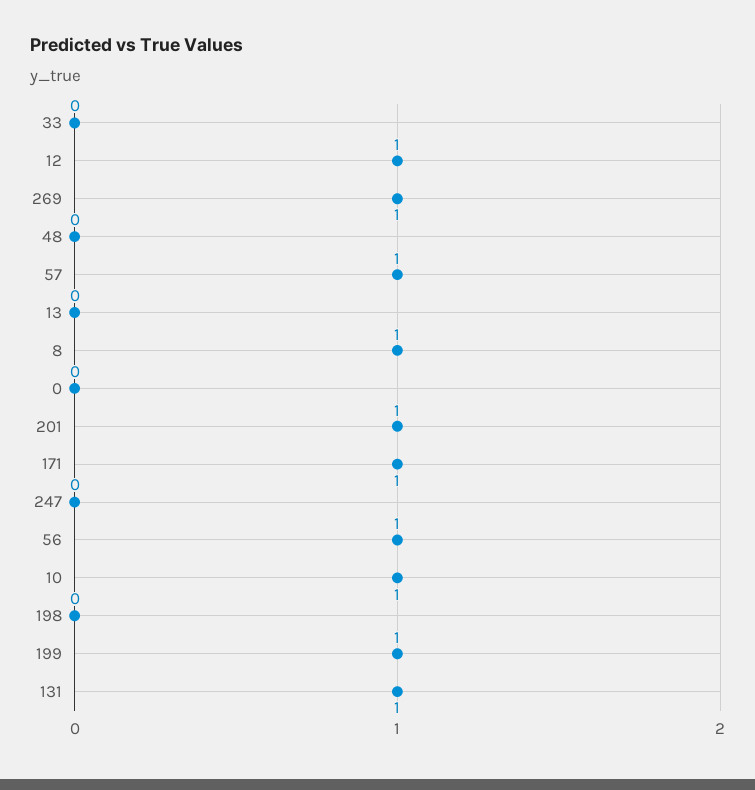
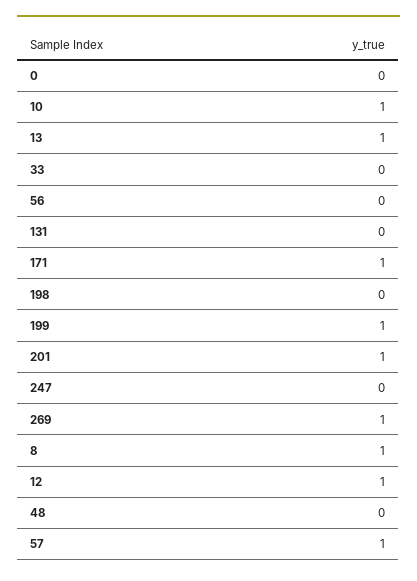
13: 0 -> 1
56: 1 -> 0
131: 1 -> 0

